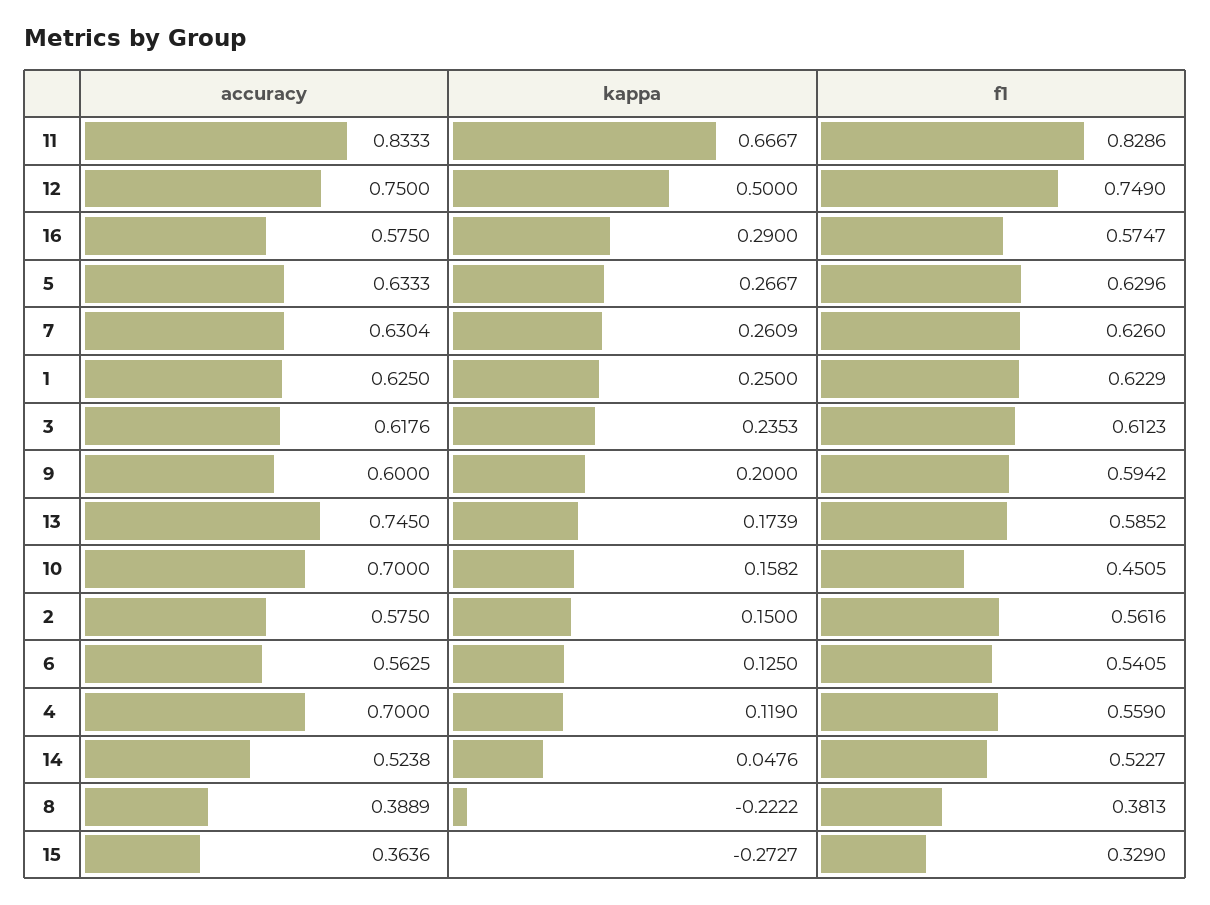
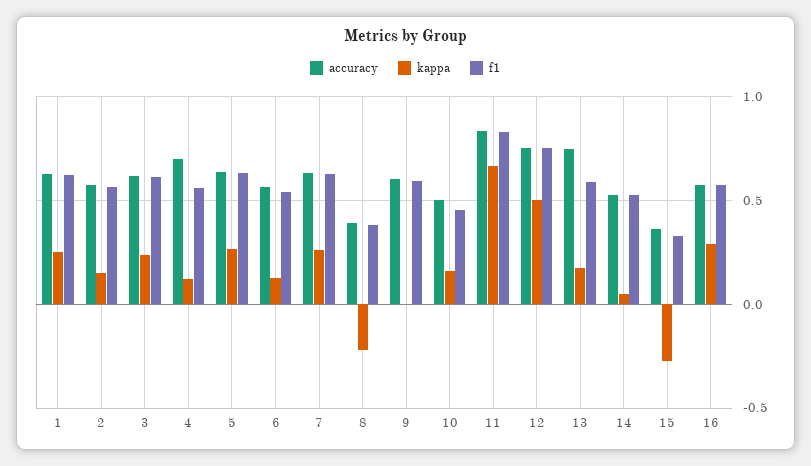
kappa, 9: 0.2 -> 0
accuracy, 10: 0.7 -> 0.5

